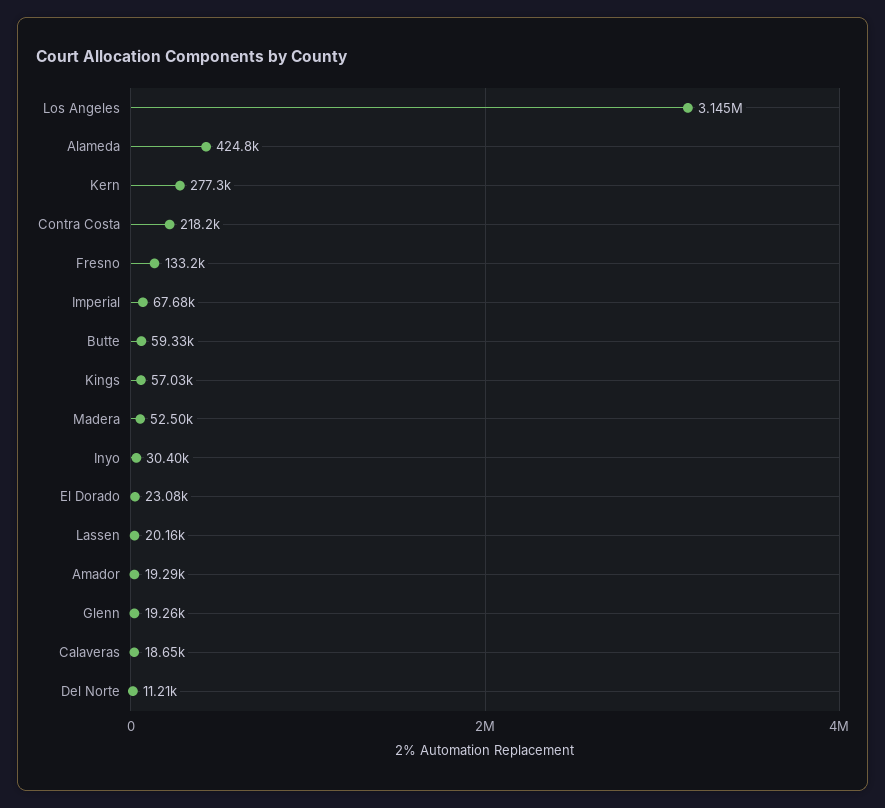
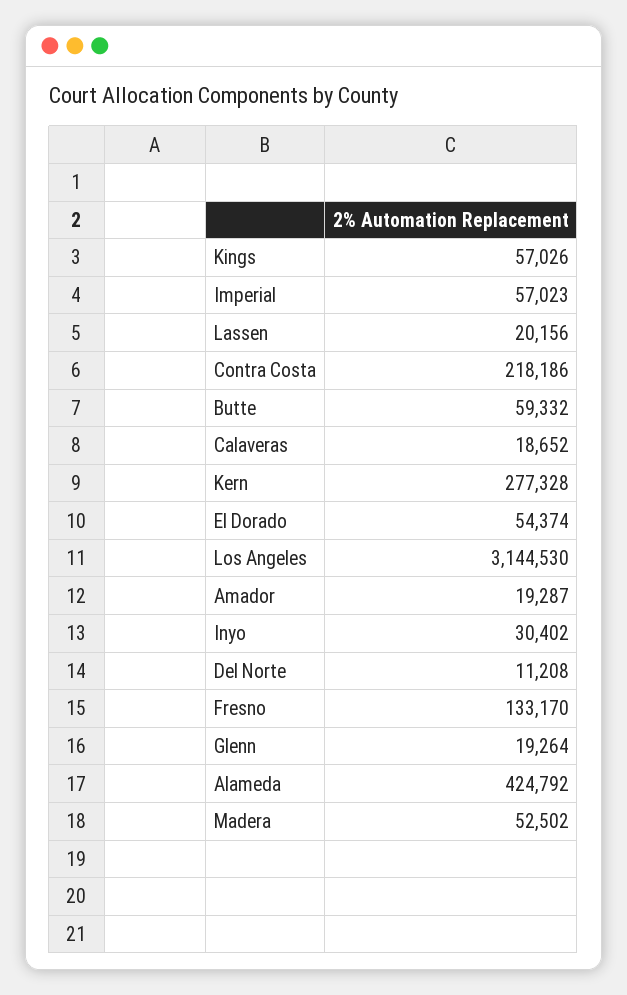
Imperial: 67680 -> 57023
El Dorado: 23080 -> 54374

